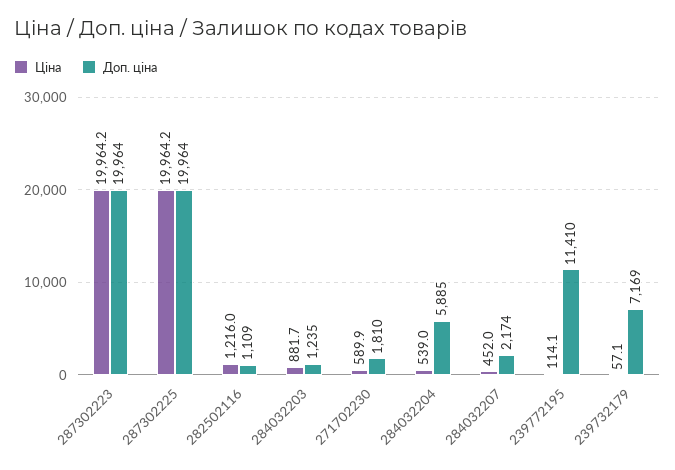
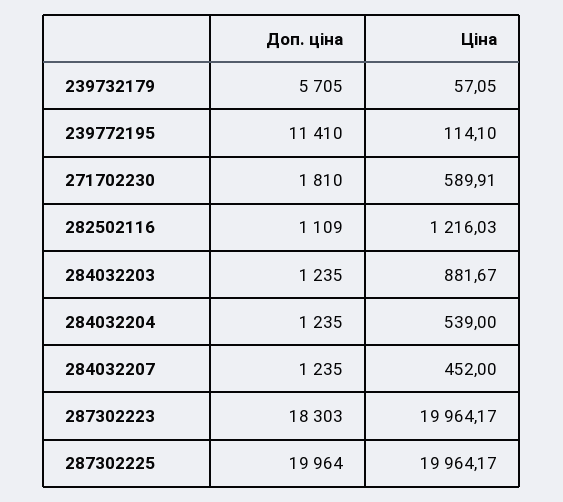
Доп. ціна, 287302223: 19964 -> 18303
Доп. ціна, 284032204: 5885 -> 1235
Доп. ціна, 284032207: 2174 -> 1235
Доп. ціна, 239732179: 7169 -> 5705

